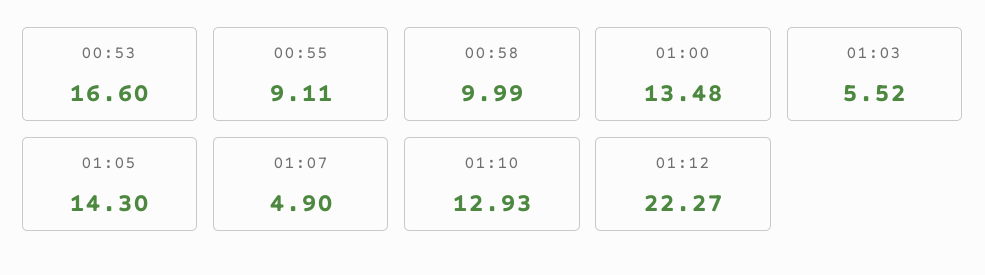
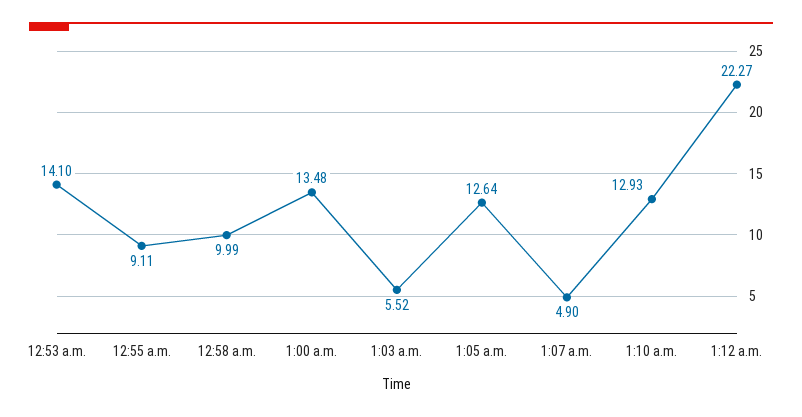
00:53: 16.6 -> 14.1
01:05: 14.3 -> 12.64

